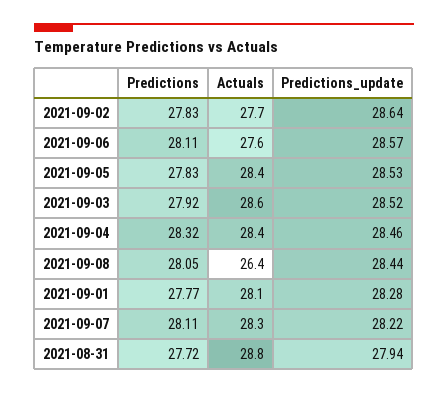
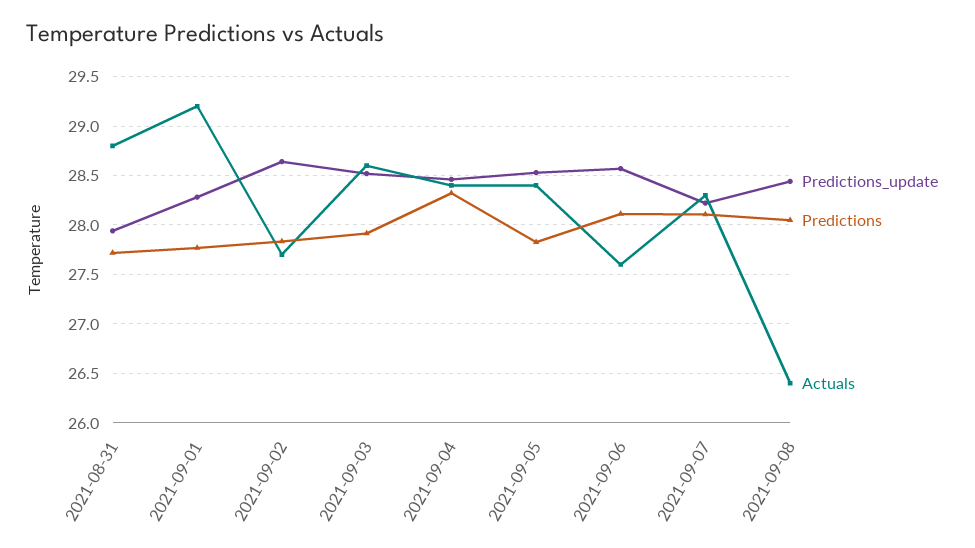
Actuals, 2021-09-01: 28.1 -> 29.2

